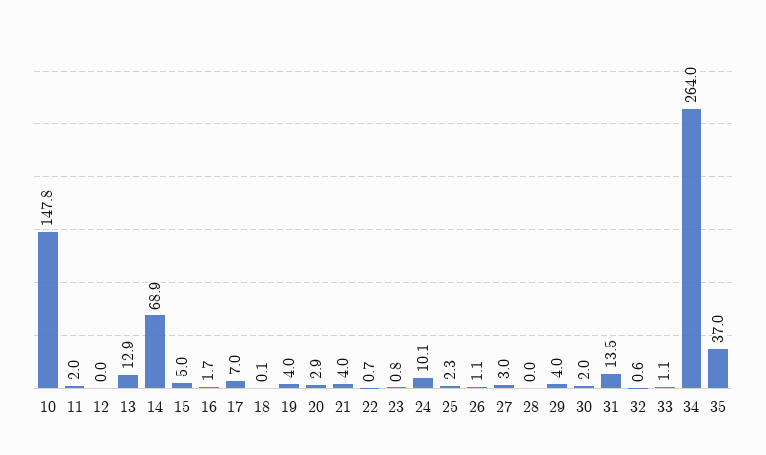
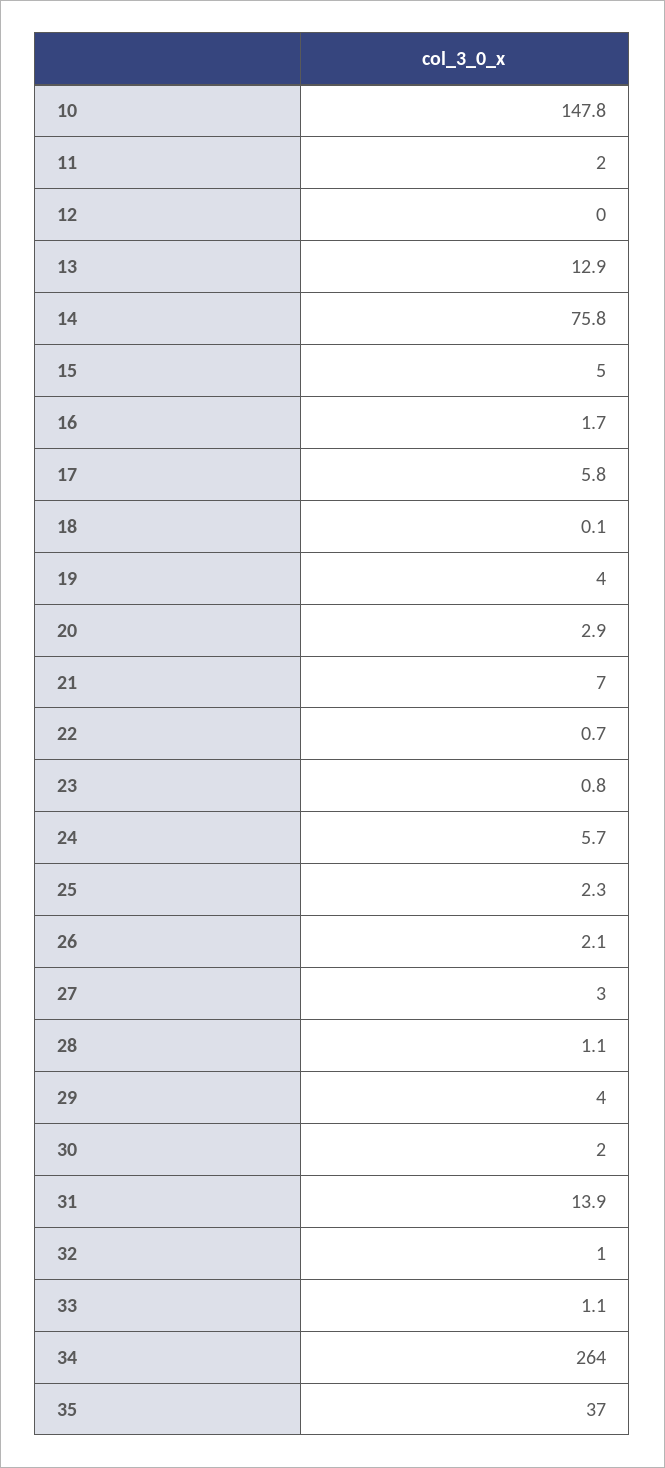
14: 68.9 -> 75.8
17: 7 -> 5.8
21: 4 -> 7
24: 10.1 -> 5.7
26: 1.1 -> 2.1
28: 0 -> 1.1
31: 13.5 -> 13.9
32: 0.6 -> 1

